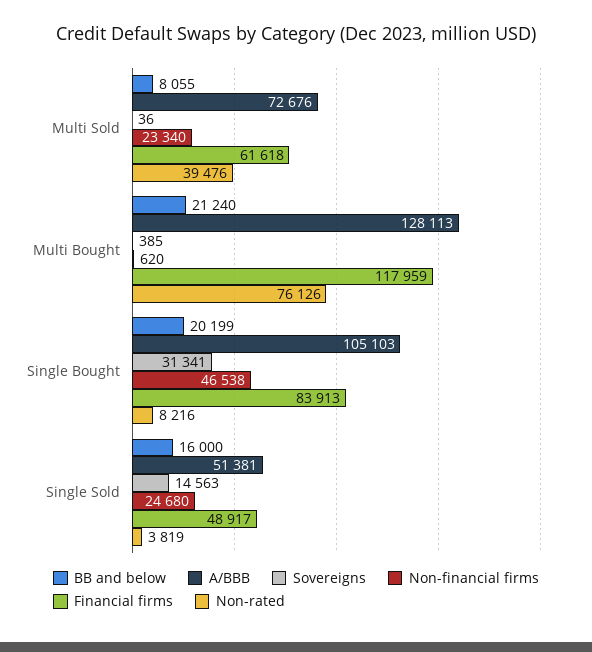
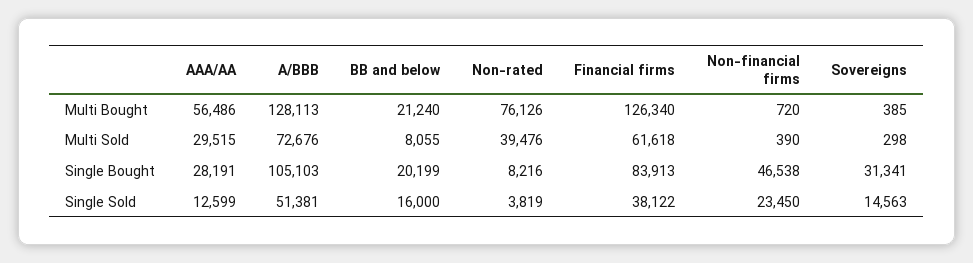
Sovereigns, Multi Sold: 36 -> 298
Non-financial firms, Multi Sold: 23340 -> 390
Non-financial firms, Multi Bought: 620 -> 720
Financial firms, Multi Bought: 117959 -> 126340
Non-financial firms, Single Sold: 24680 -> 23450
Financial firms, Single Sold: 48917 -> 38122
AAA/AA, Multi Bought: none -> 56486
AAA/AA, Multi Sold: none -> 29515
AAA/AA, Single Bought: none -> 28191
AAA/AA, Single Sold: none -> 12599

